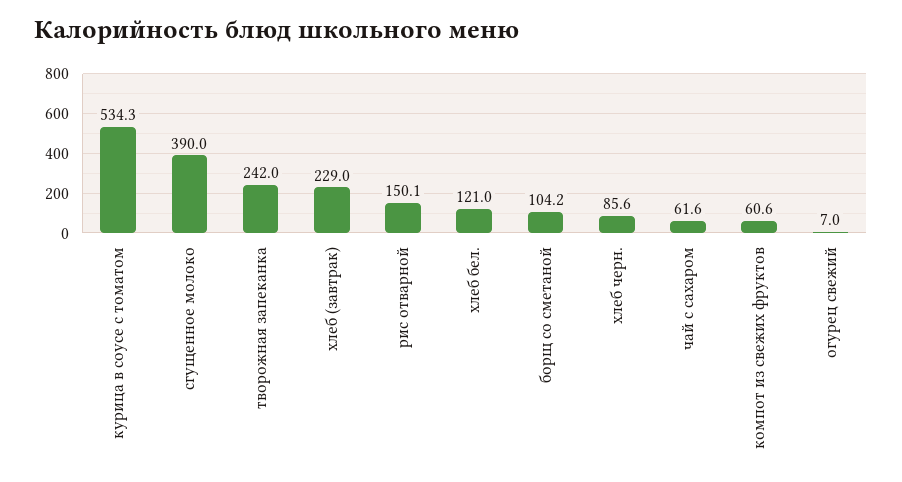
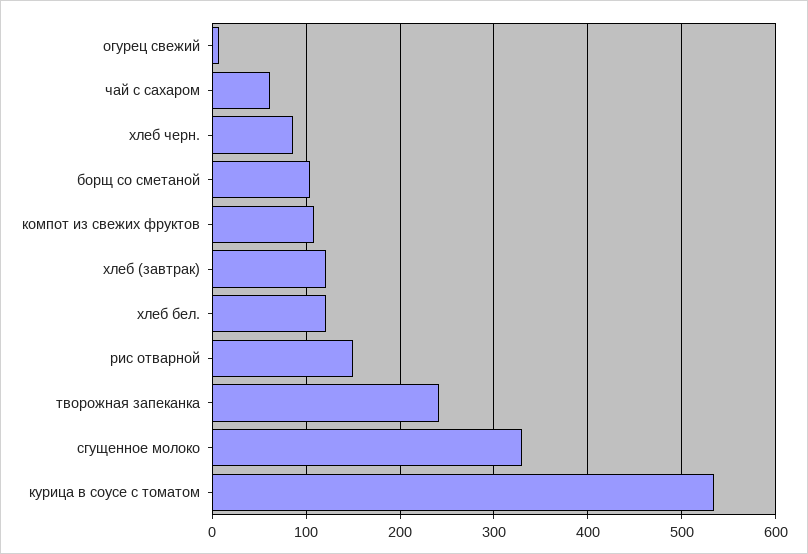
сгущенное молоко: 390 -> 330
хлеб (завтрак): 229 -> 120
компот из свежих фруктов: 60.6 -> 110

